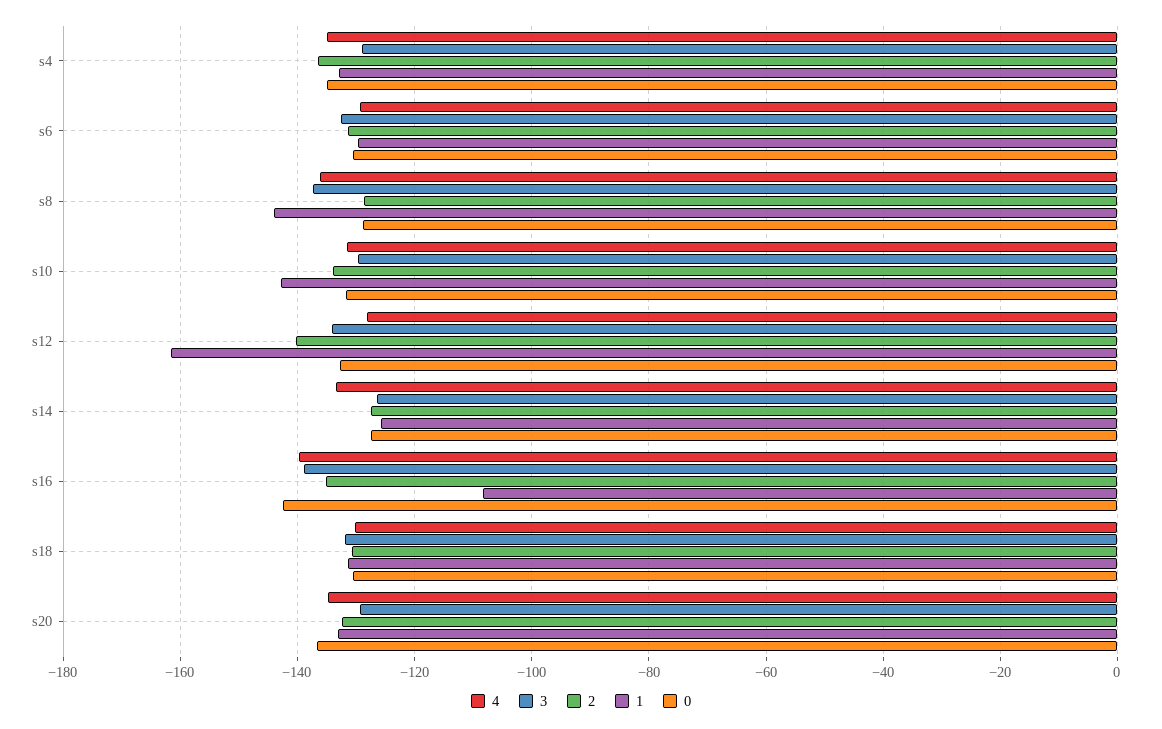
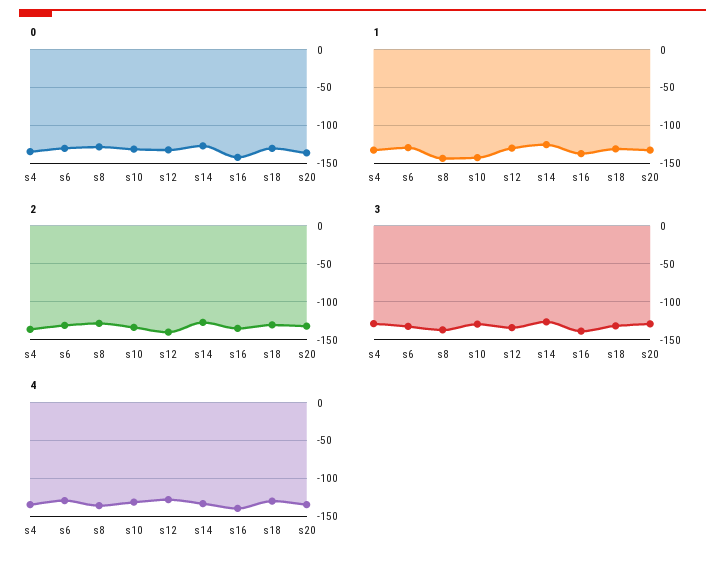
1, s12: -162 -> -130
1, s16: -108 -> -140

